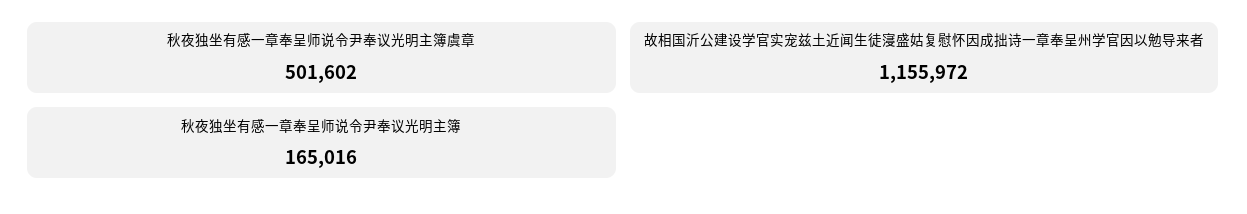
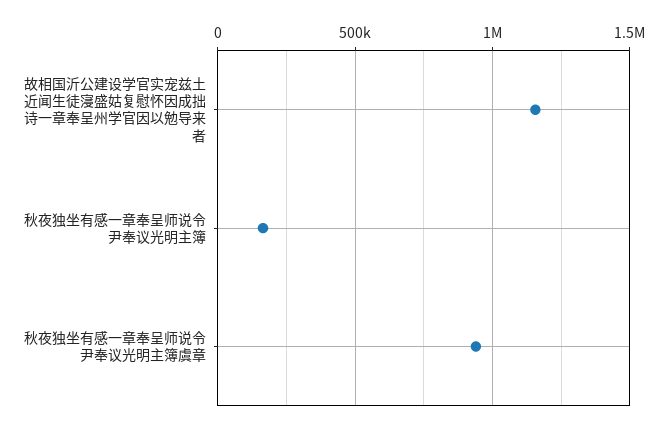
秋夜独坐有感一章奉呈师说令尹奉议光明主簿虞章: 501602 -> 950000

